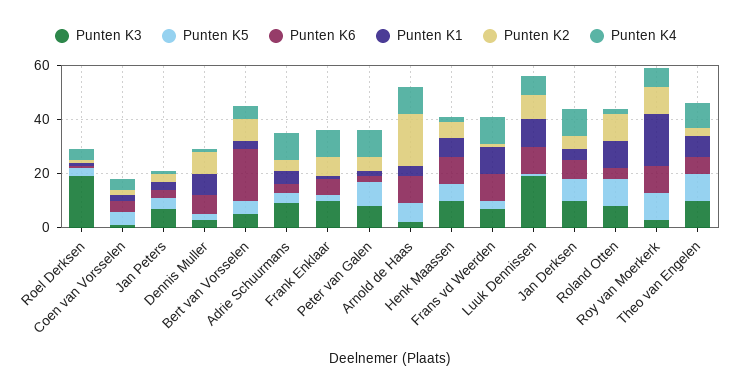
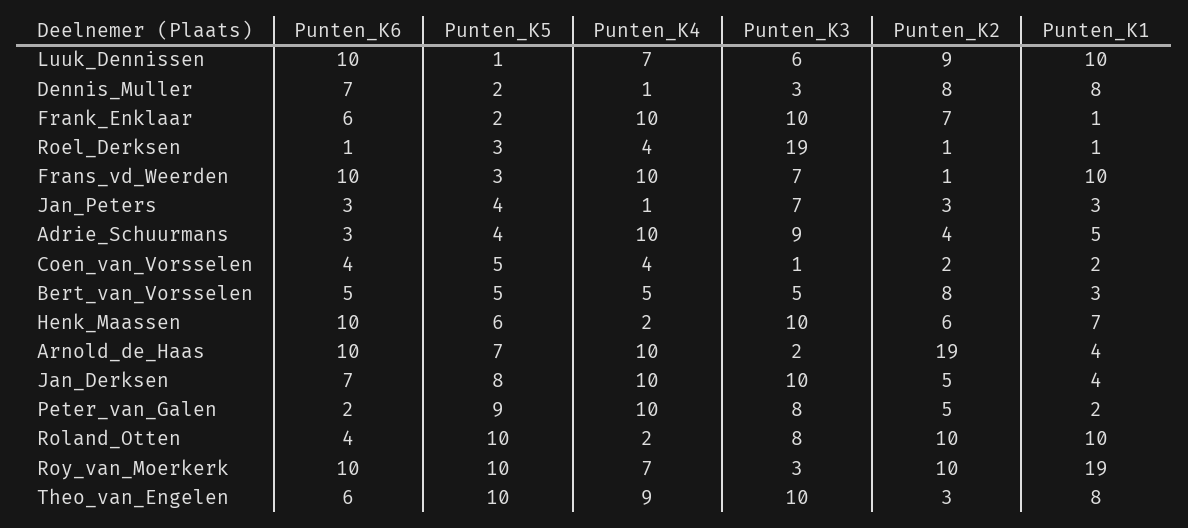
Punten K6, Bert van Vorsselen: 20 -> 5
Punten K3, Luuk Dennissen: 20 -> 6

